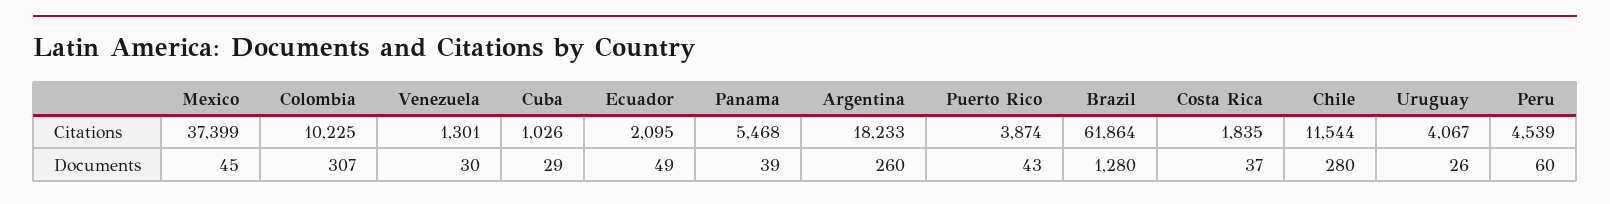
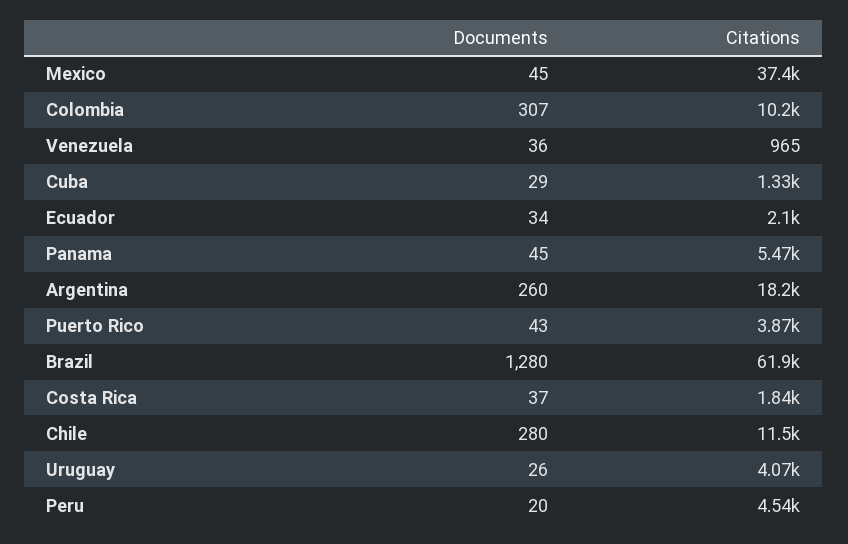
Venezuela, Citations: 1301 -> 965
Cuba, Citations: 1026 -> 1330
Venezuela, Documents: 30 -> 36
Ecuador, Documents: 49 -> 34
Panama, Documents: 39 -> 45
Peru, Documents: 60 -> 20

